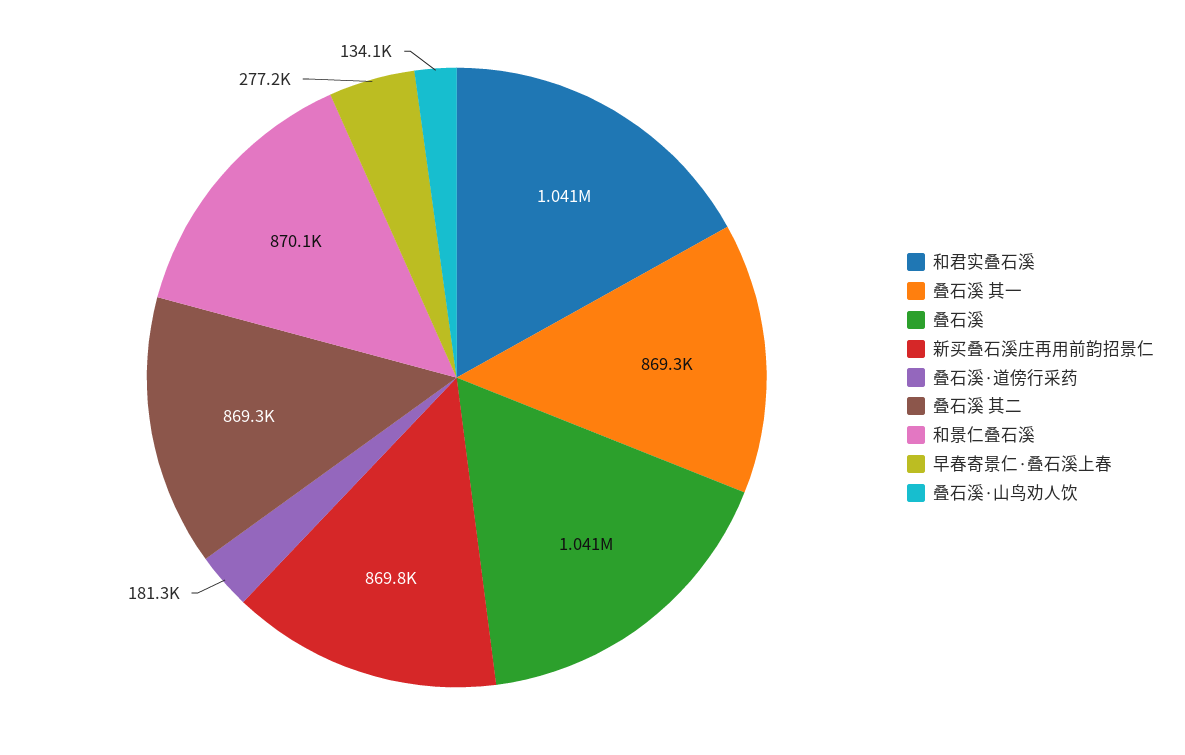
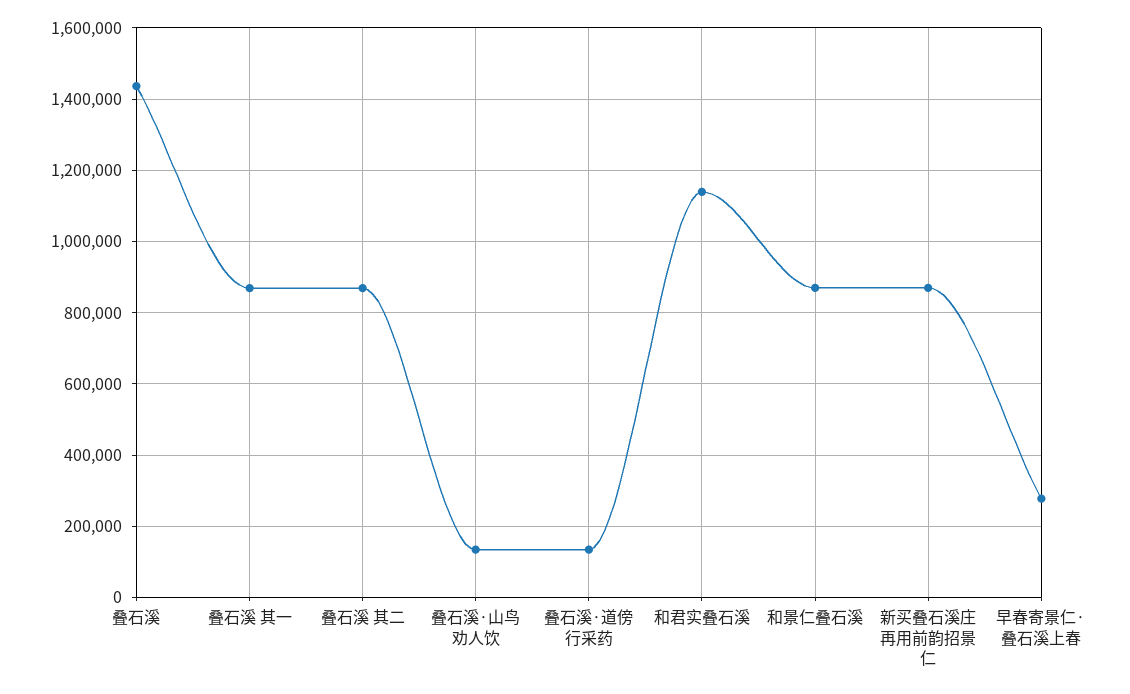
和君实叠石溪: 1041000 -> 1140000
叠石溪: 1041000 -> 1440000
叠石溪·道傍行采药: 181300 -> 140000

